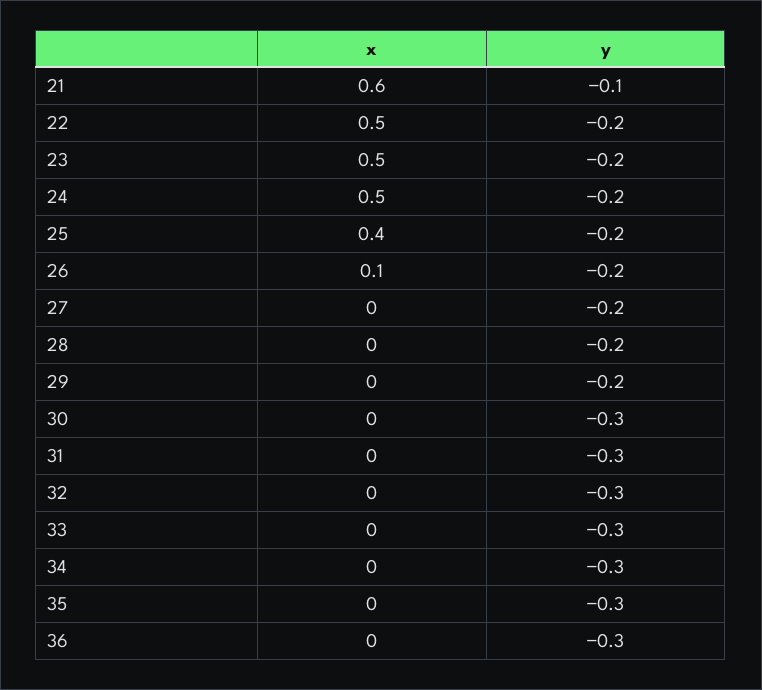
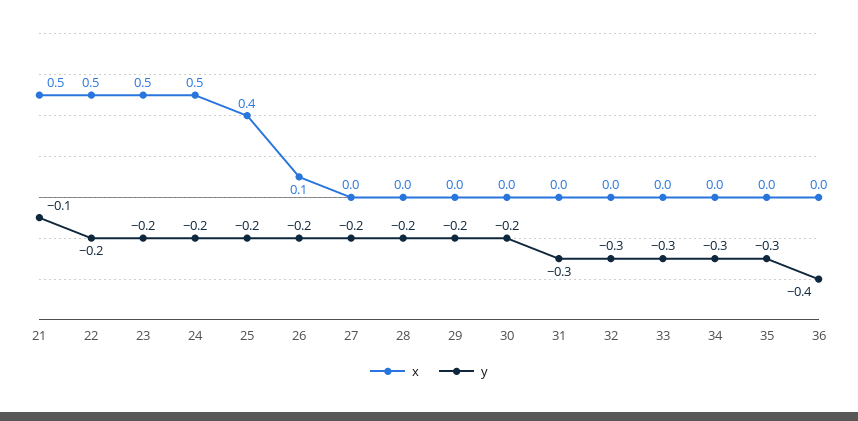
x, 21: 0.6 -> 0.5
y, 30: -0.3 -> -0.2
y, 36: -0.3 -> -0.4

